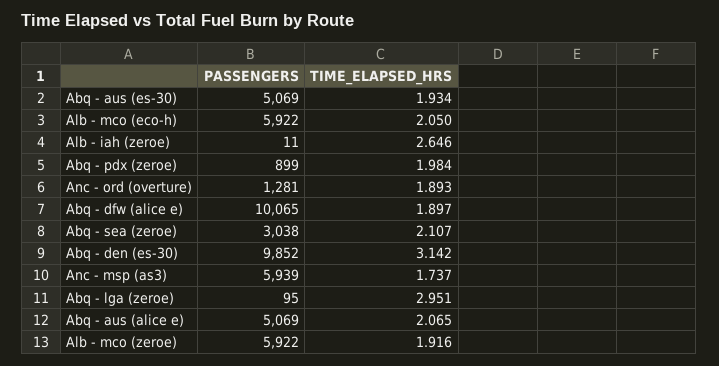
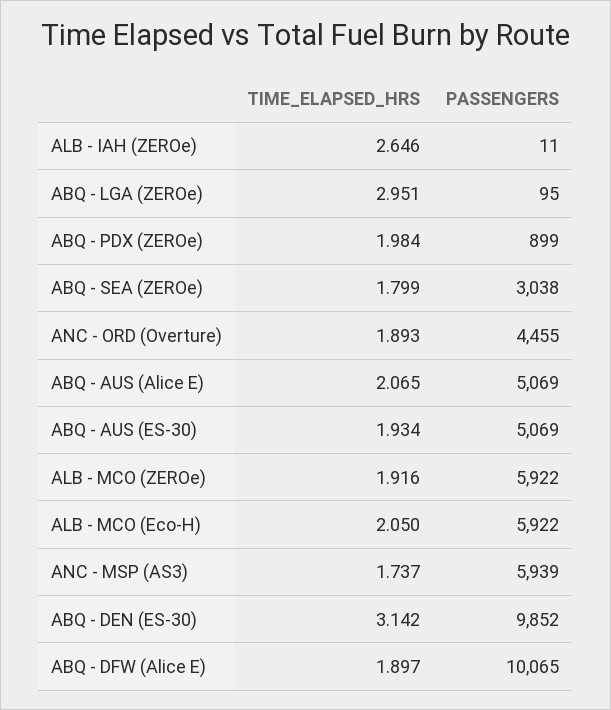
PASSENGERS, Anc - ord (overture): 1281 -> 4455
TIME_ELAPSED_HRS, Abq - sea (zeroe): 2.107 -> 1.799

